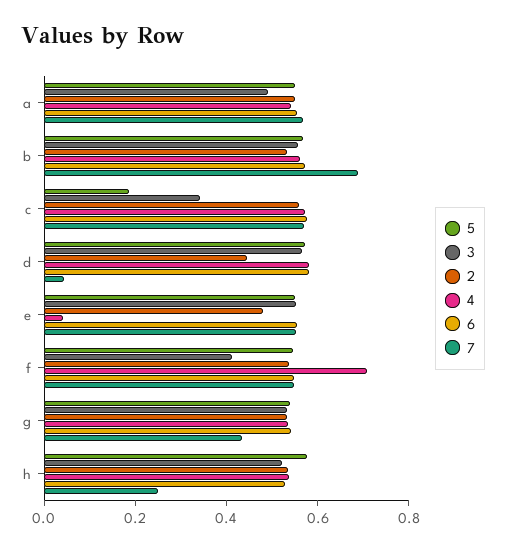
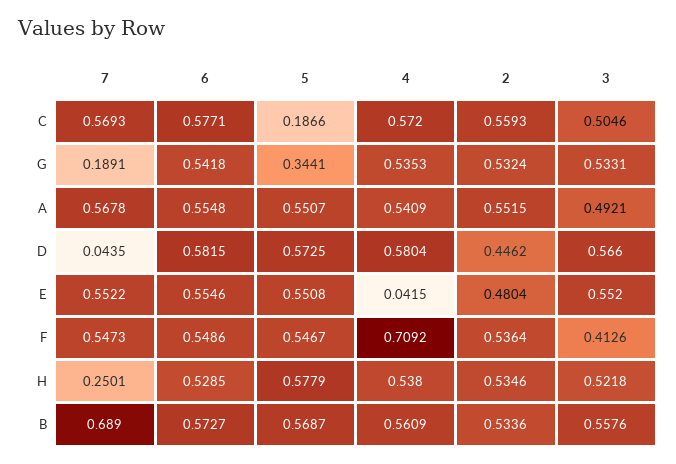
3, c: 0.35 -> 0.5046
5, g: 0.55 -> 0.3441
7, g: 0.45 -> 0.1891

